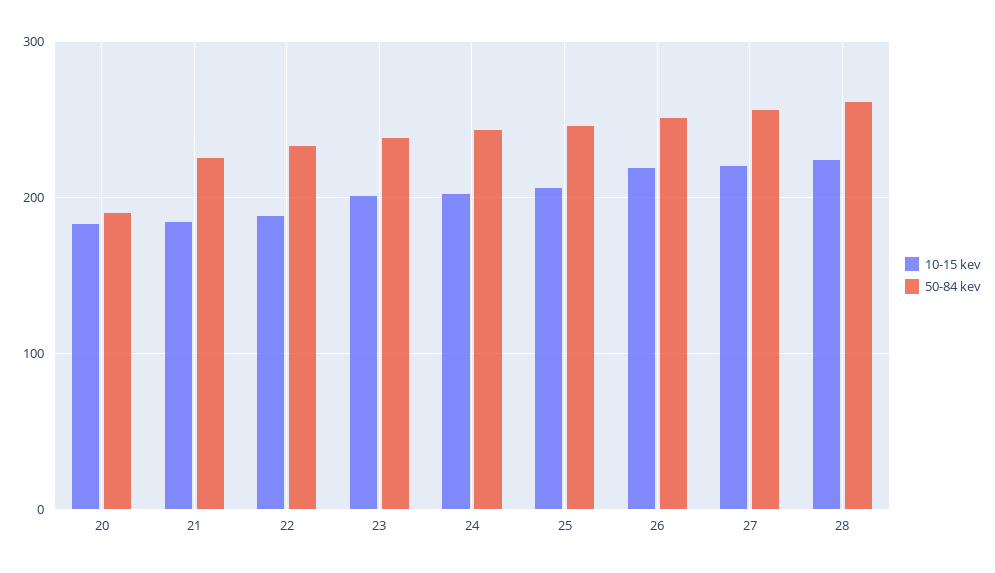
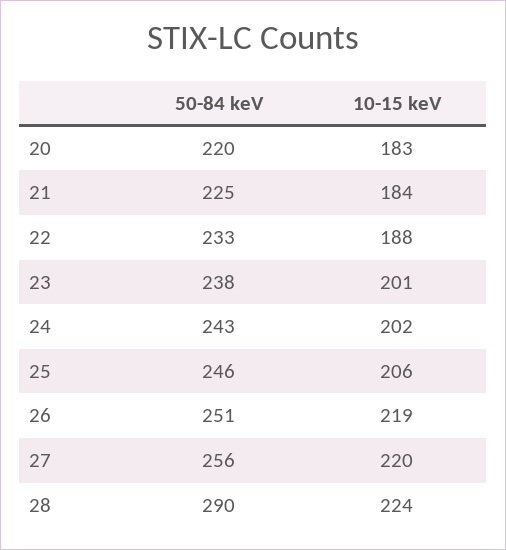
50-84 kev, 20: 190 -> 220
50-84 kev, 28: 260 -> 290

